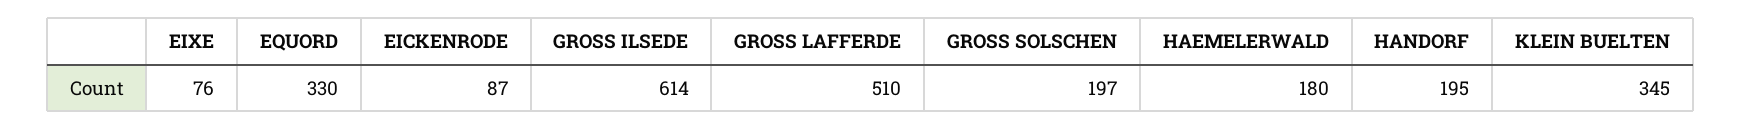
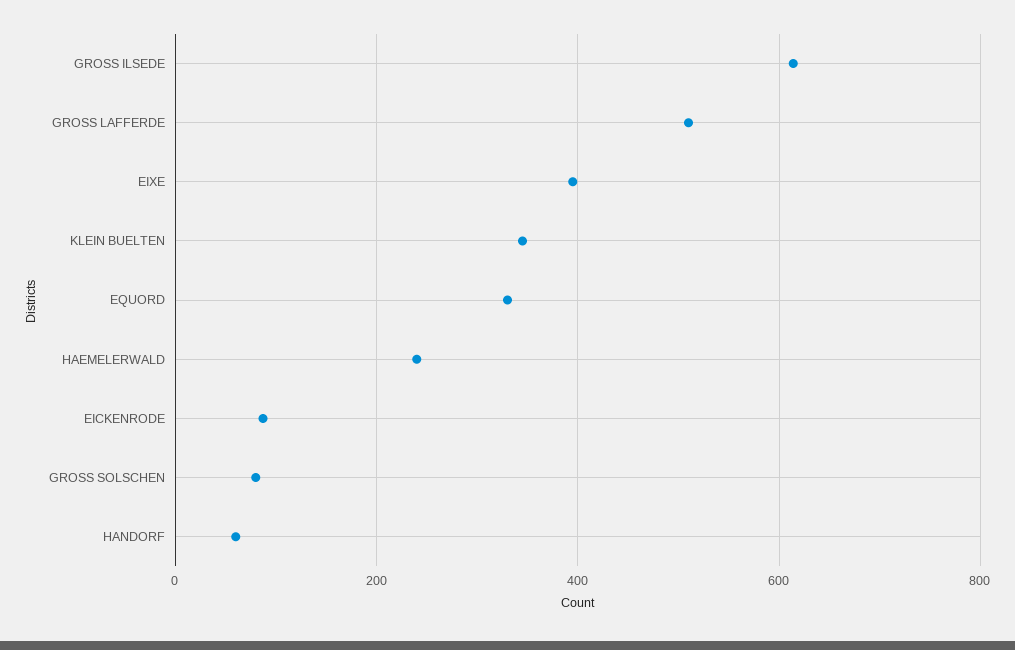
EIXE: 76 -> 400
GROSS SOLSCHEN: 197 -> 80
HAEMELERWALD: 180 -> 240
HANDORF: 195 -> 60

